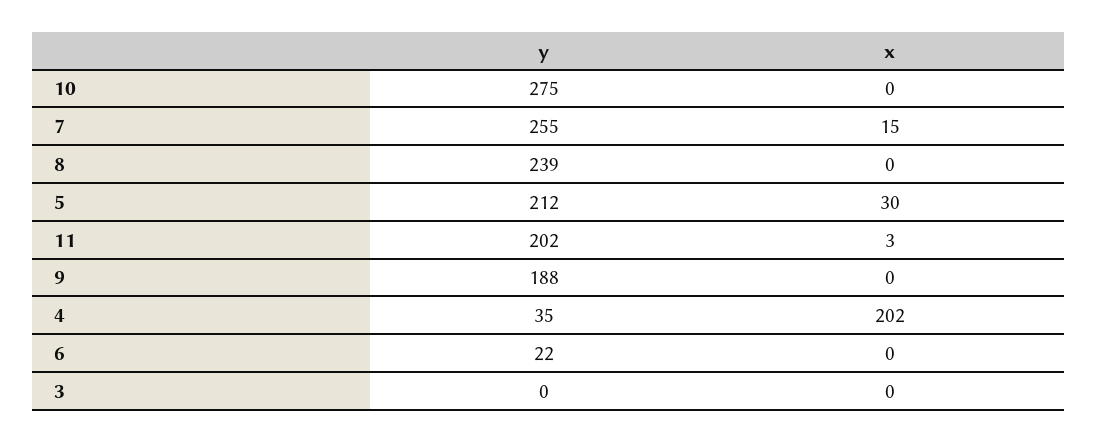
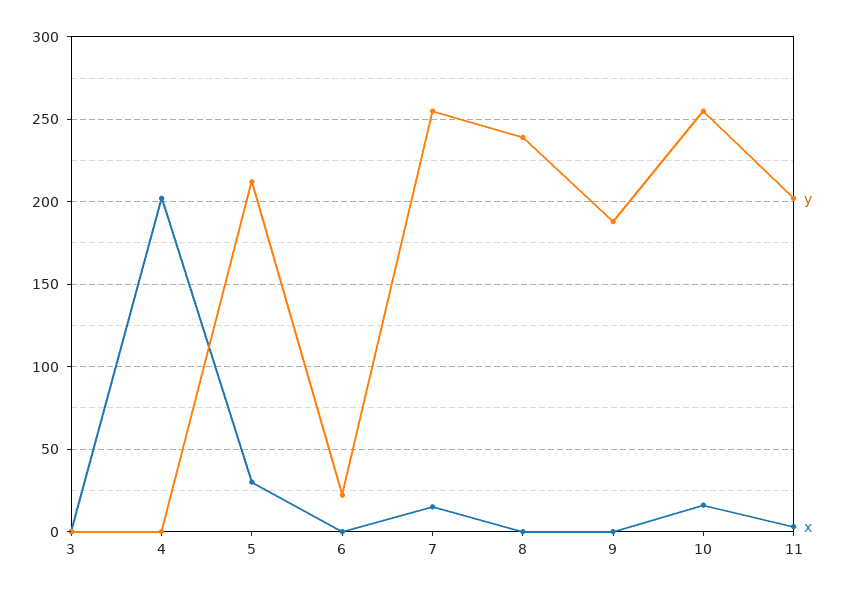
y, 10: 275 -> 255
x, 10: 0 -> 15
y, 4: 35 -> 0

